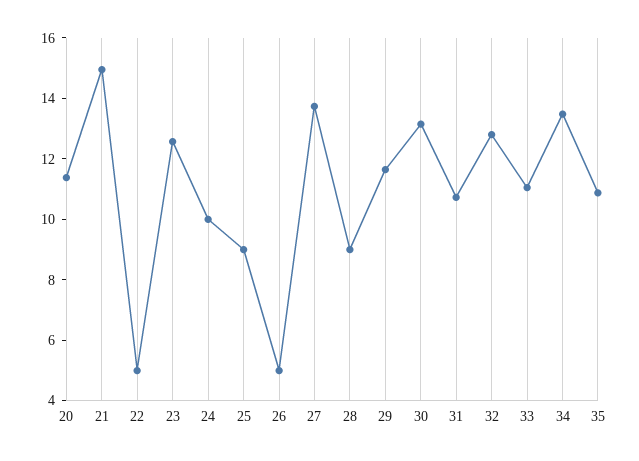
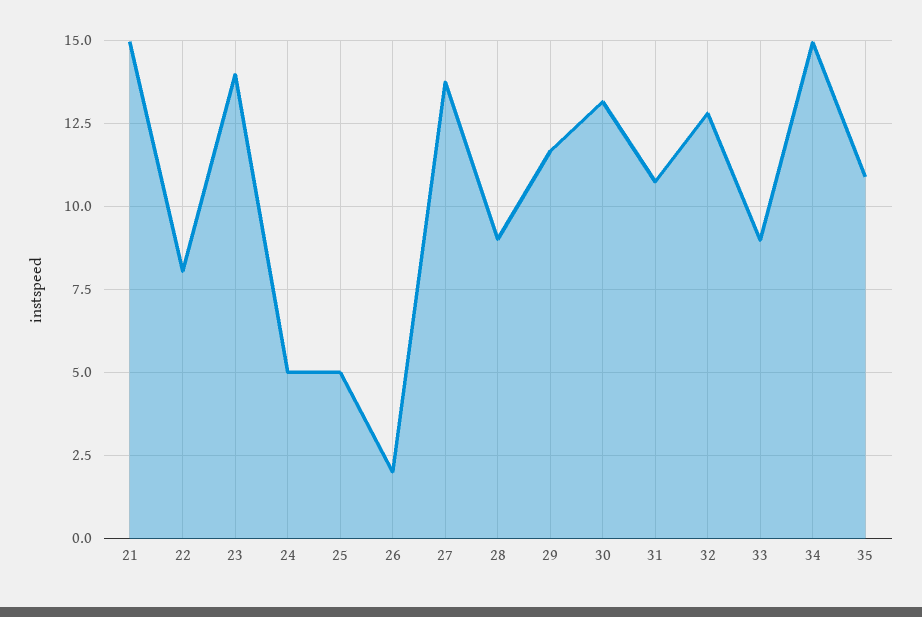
20: 11.5 -> none
22: 5 -> 8
23: 12.5 -> 14
24: 10 -> 5
25: 9 -> 5
26: 5 -> 2
33: 11 -> 9
34: 13.5 -> 15

